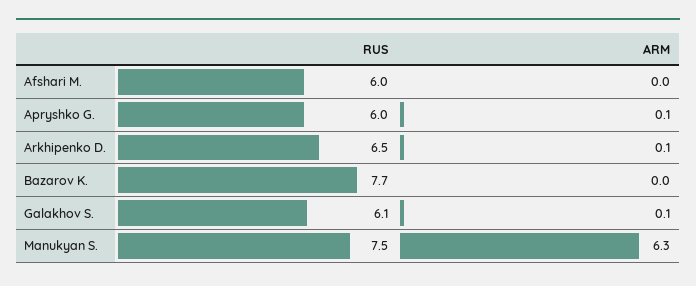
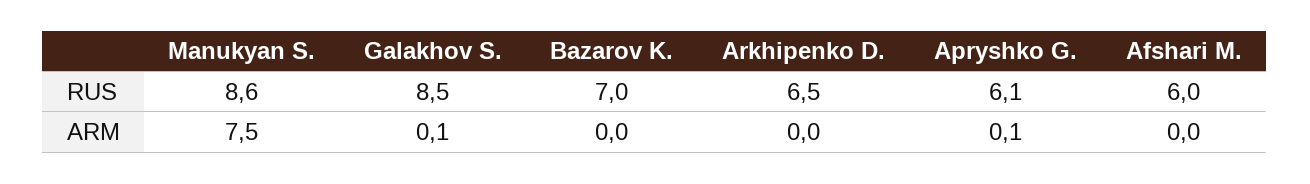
RUS, Apryshko G.: 6 -> 6.1
ARM, Arkhipenko D.: 0.1 -> 0
RUS, Bazarov K.: 7.7 -> 7
RUS, Galakhov S.: 6.1 -> 8.5
RUS, Manukyan S.: 7.5 -> 8.6
ARM, Manukyan S.: 6.3 -> 7.5

